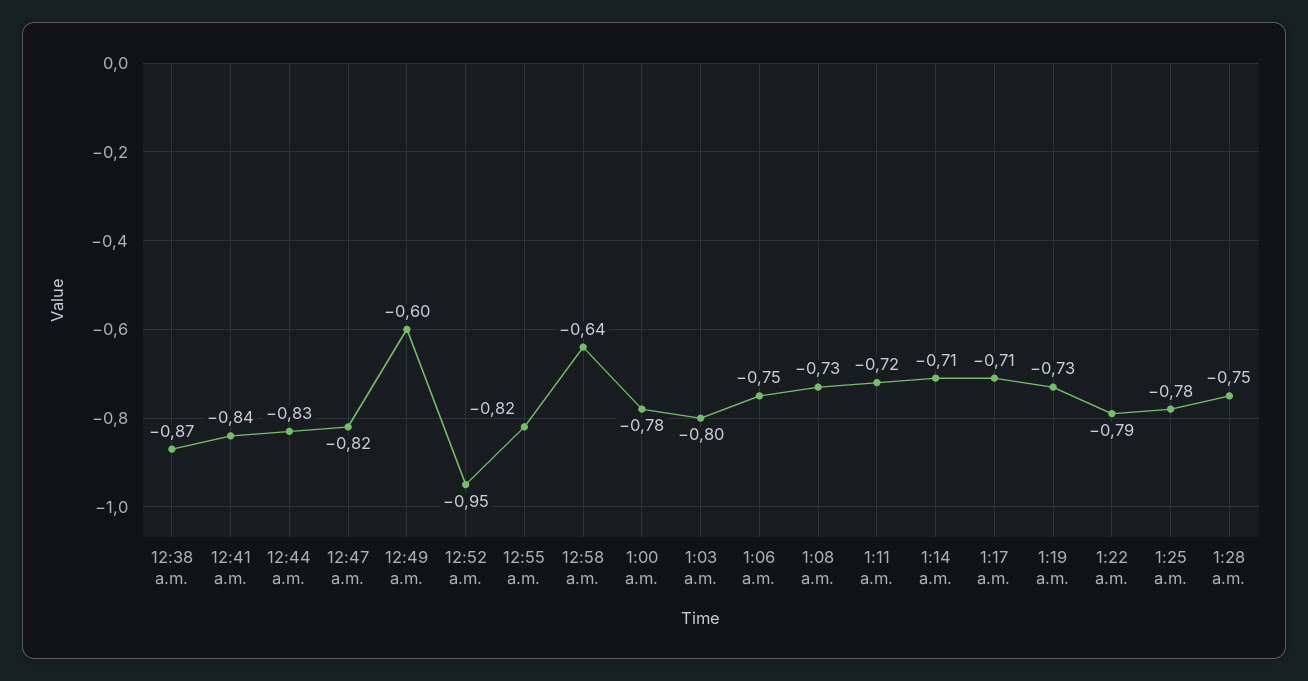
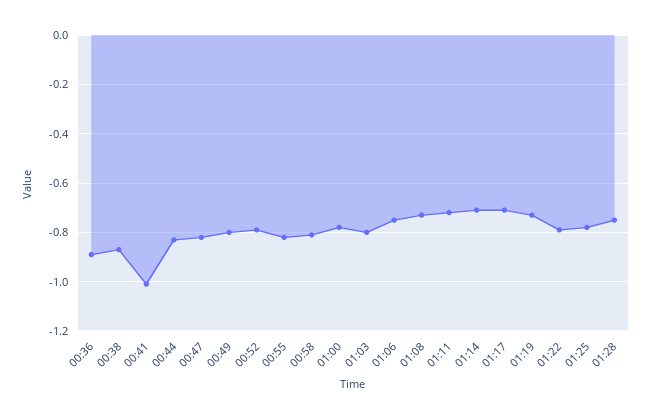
12:41 a.m.: -0.84 -> -1
12:49 a.m.: -0.6 -> -0.8
12:52 a.m.: -0.95 -> -0.8
12:58 a.m.: -0.64 -> -0.8
00:36: none -> -0.9

